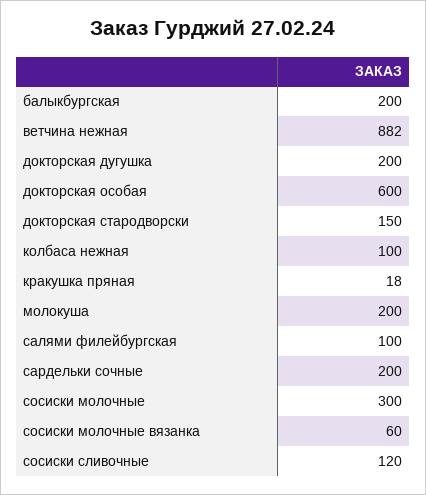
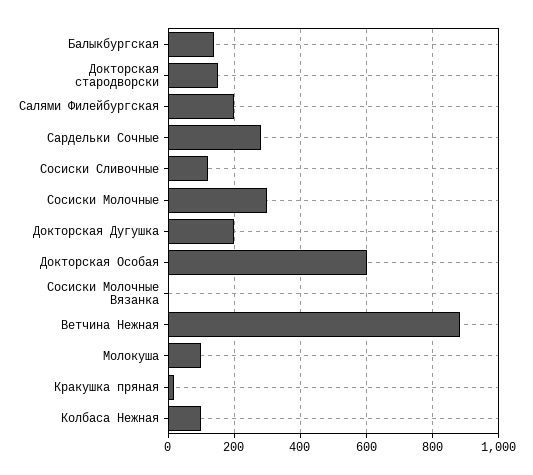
балыкбургская: 200 -> 140
молокуша: 200 -> 100
салями филейбургская: 100 -> 200
сардельки сочные: 200 -> 280
сосиски молочные вязанка: 60 -> 0

